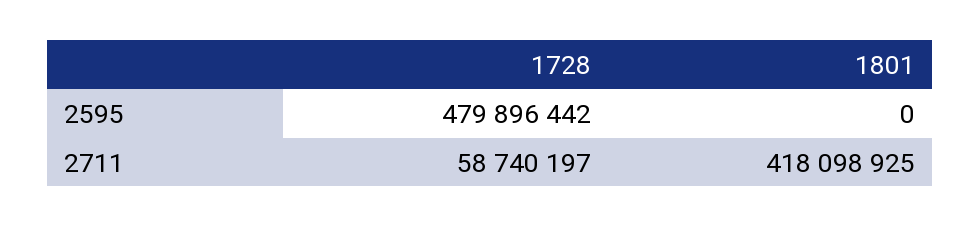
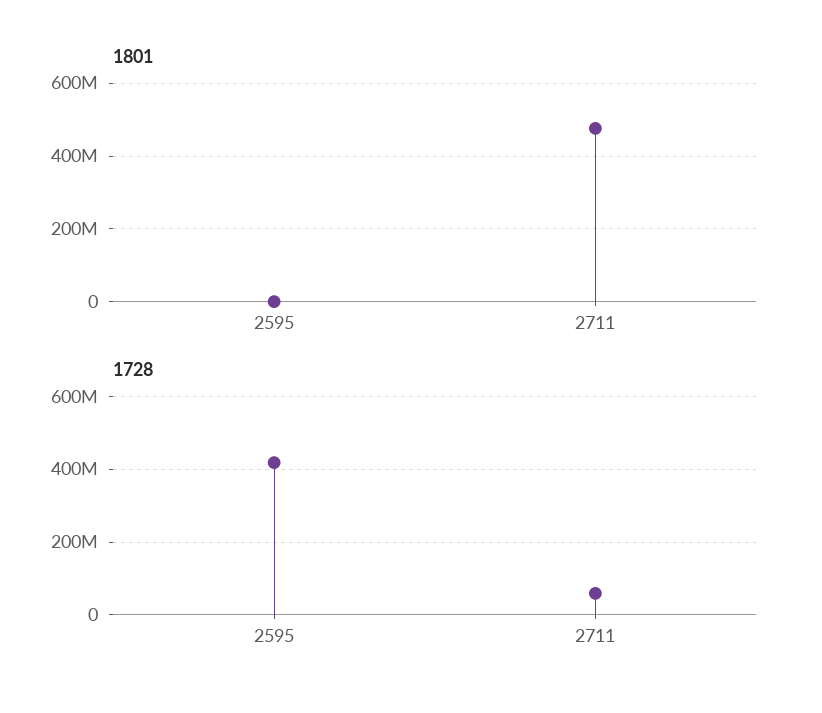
1728, 2595: 479896442 -> 420000000
1801, 2711: 418098925 -> 480000000

